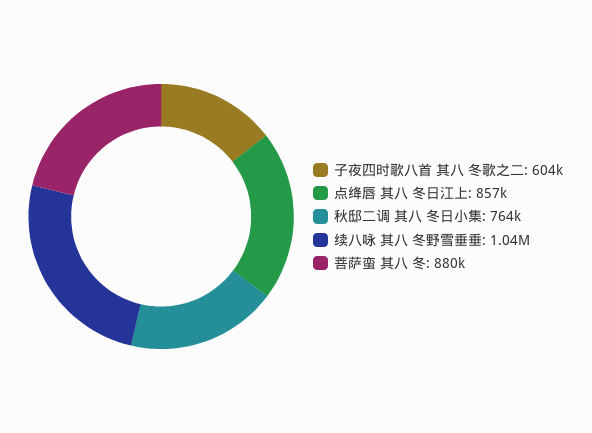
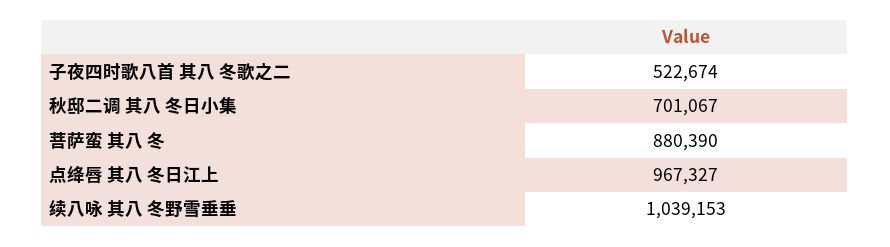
子夜四时歌八首 其八 冬歌之二: 604000 -> 522674
点绛唇 其八 冬日江上: 857000 -> 967327
秋邸二调 其八 冬日小集: 764000 -> 701067

